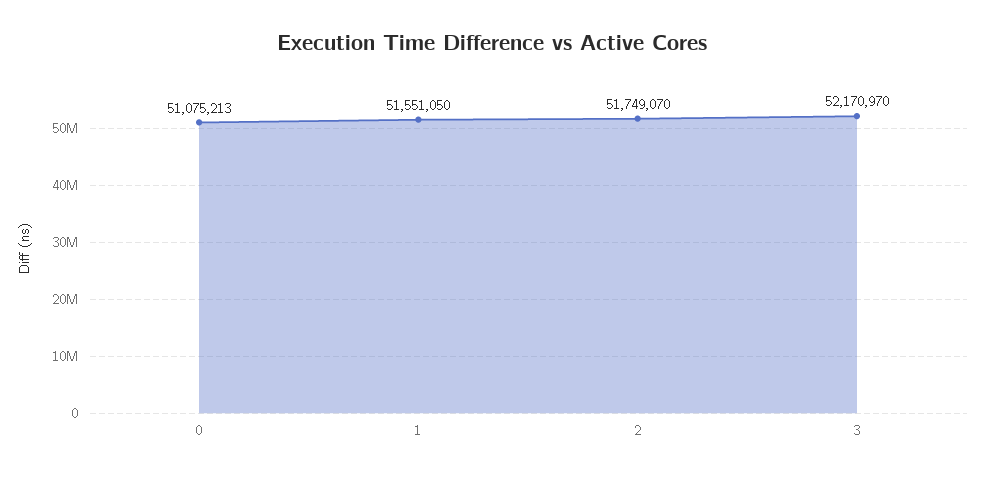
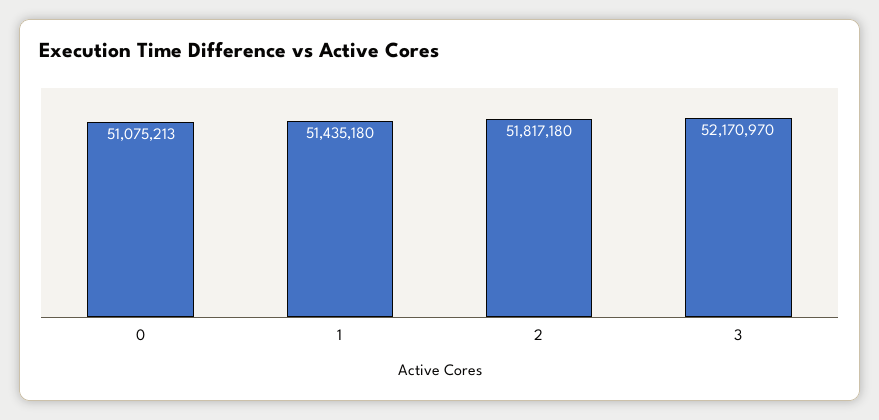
1: 51551050 -> 51435180
2: 51749070 -> 51817180

